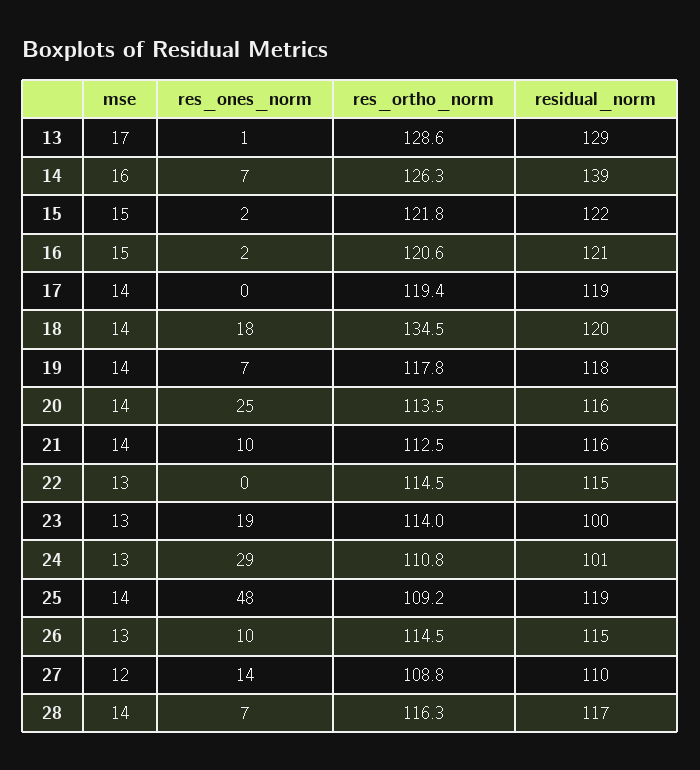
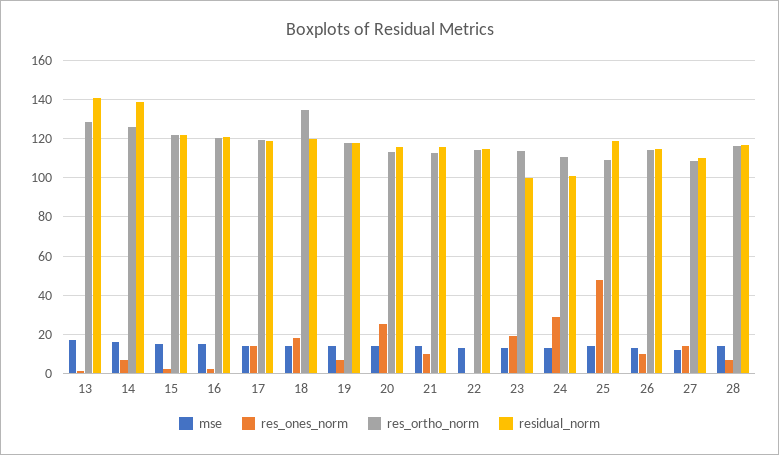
residual_norm, 13: 129 -> 140
res_ones_norm, 17: 0 -> 15

